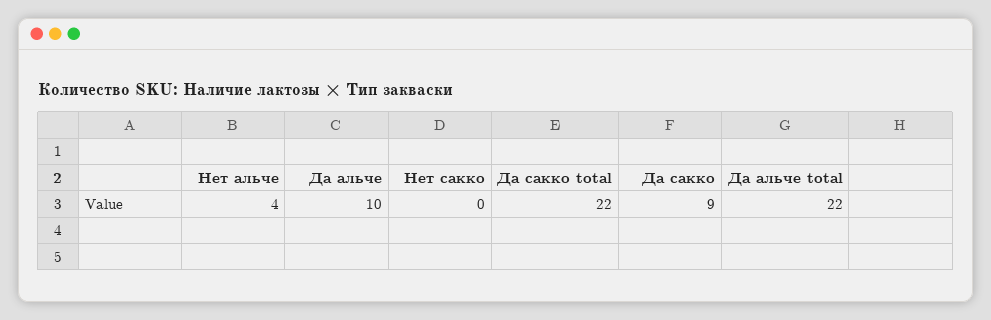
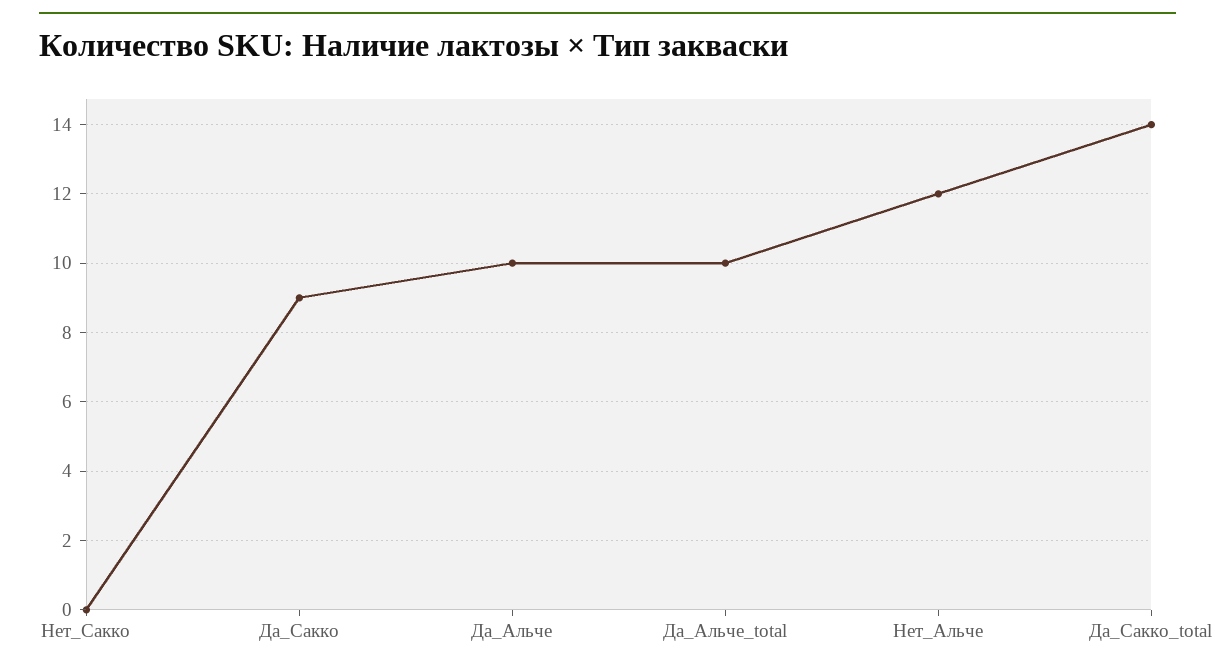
Нет альче: 4 -> 12
Да сакко total: 22 -> 14
Да альче total: 22 -> 10

